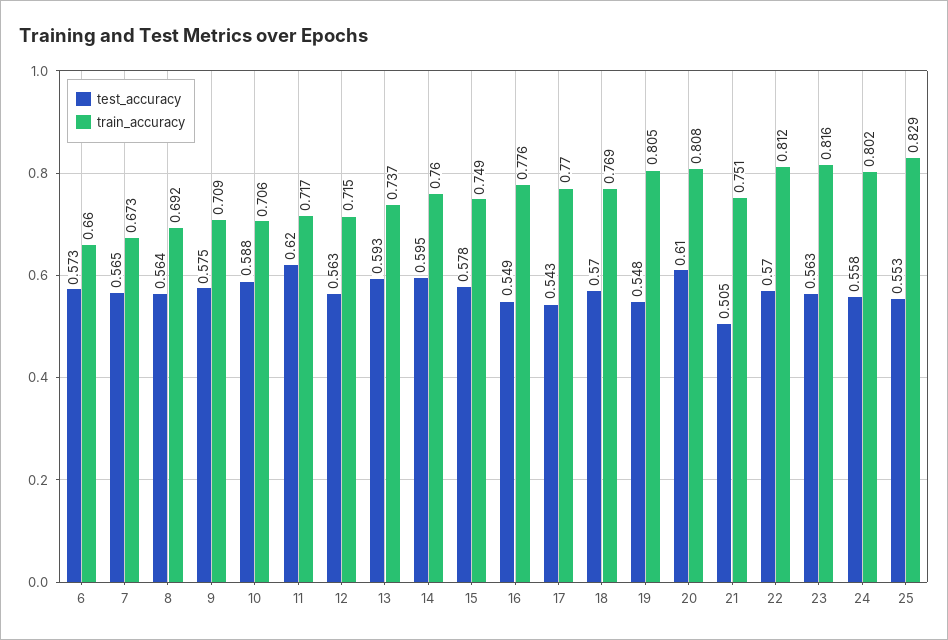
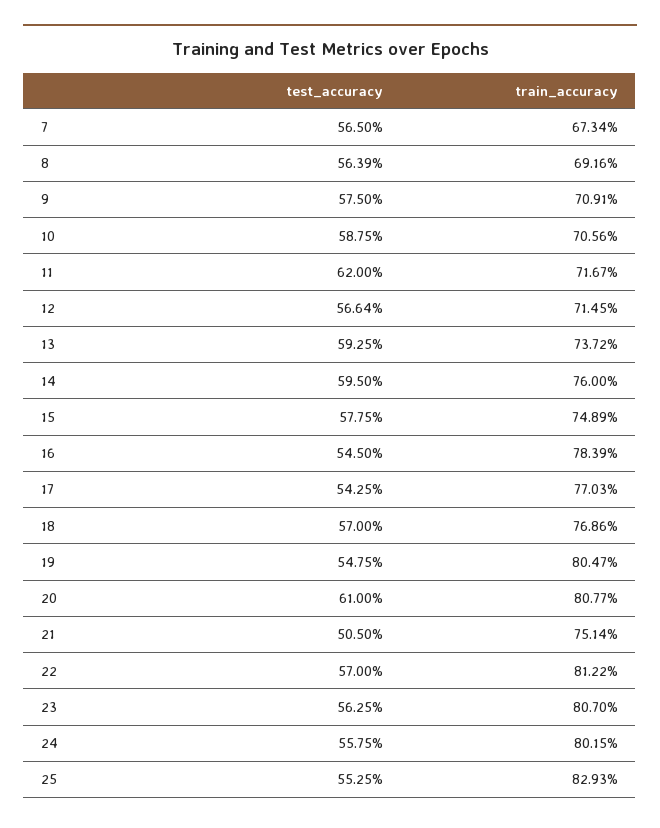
test_accuracy, 6: 0.573 -> none
train_accuracy, 6: 0.66 -> none
test_accuracy, 12: 0.563 -> 0.5664
test_accuracy, 16: 0.549 -> 0.545
train_accuracy, 16: 0.776 -> 0.7839
train_accuracy, 23: 0.816 -> 0.807

